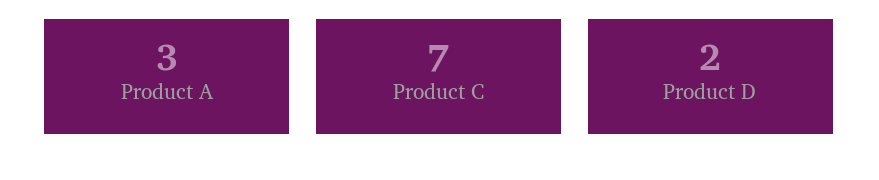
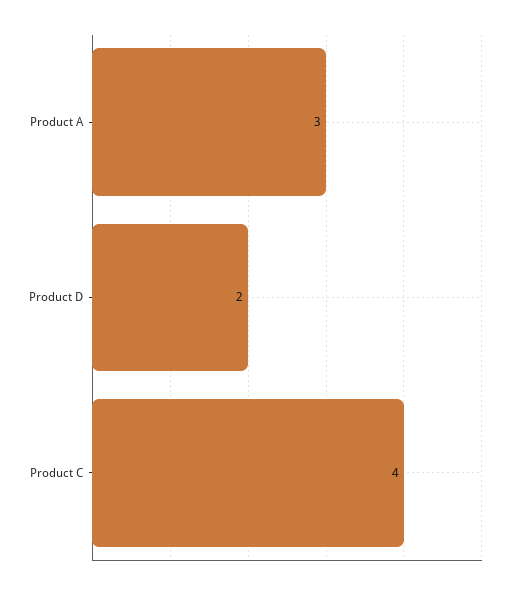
Product C: 7 -> 4

